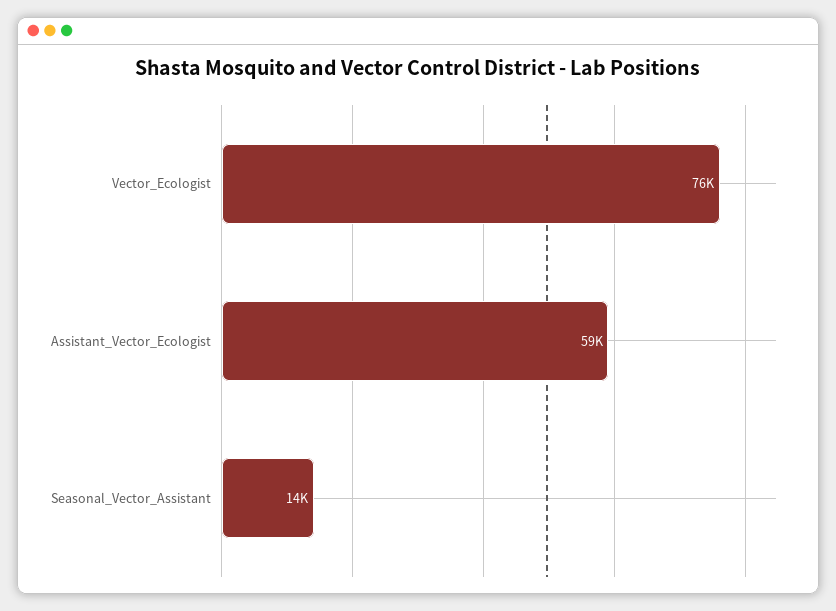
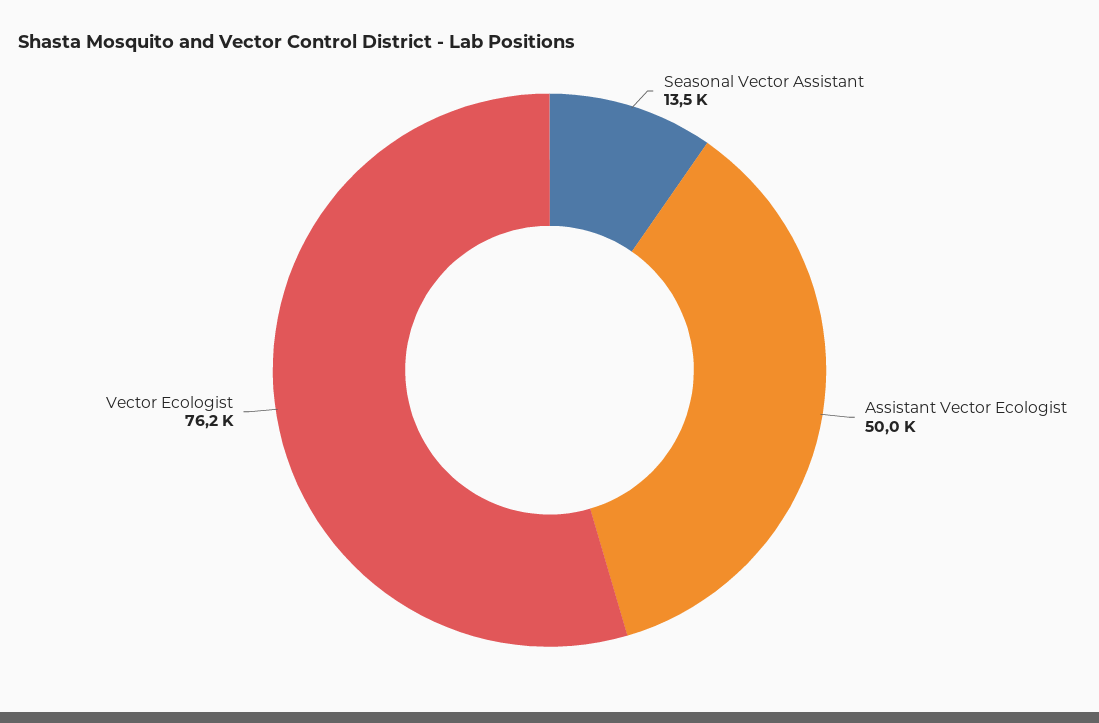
Assistant_Vector_Ecologist: 59000 -> 50000

